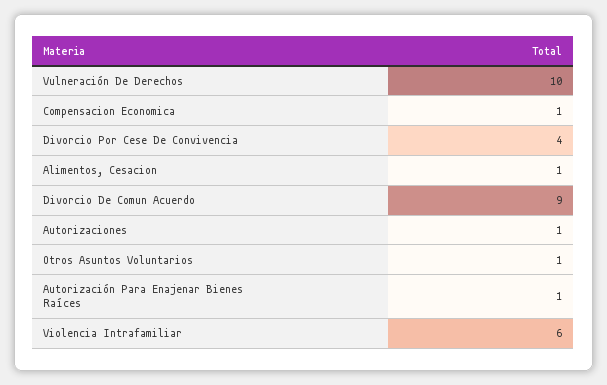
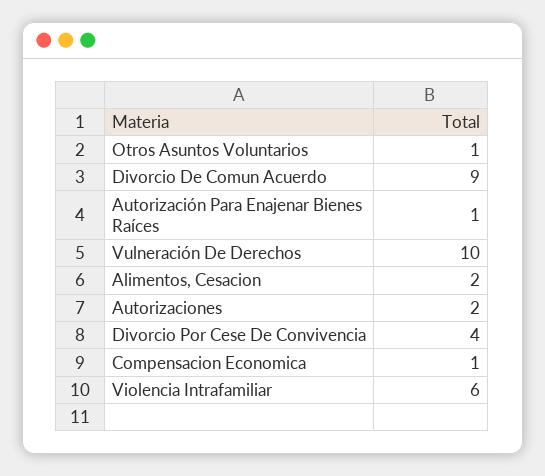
Alimentos, Cesacion: 1 -> 2
Autorizaciones: 1 -> 2

